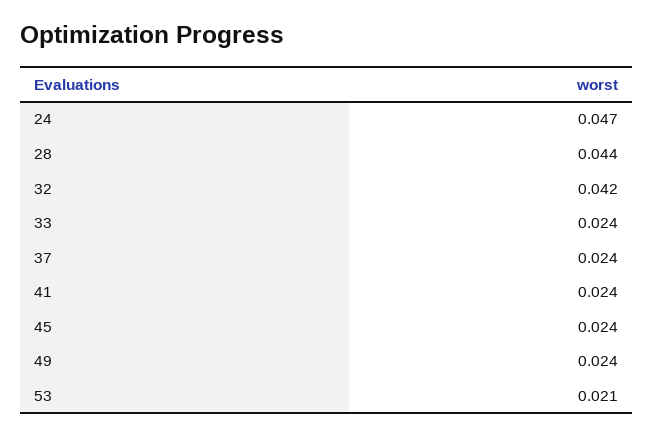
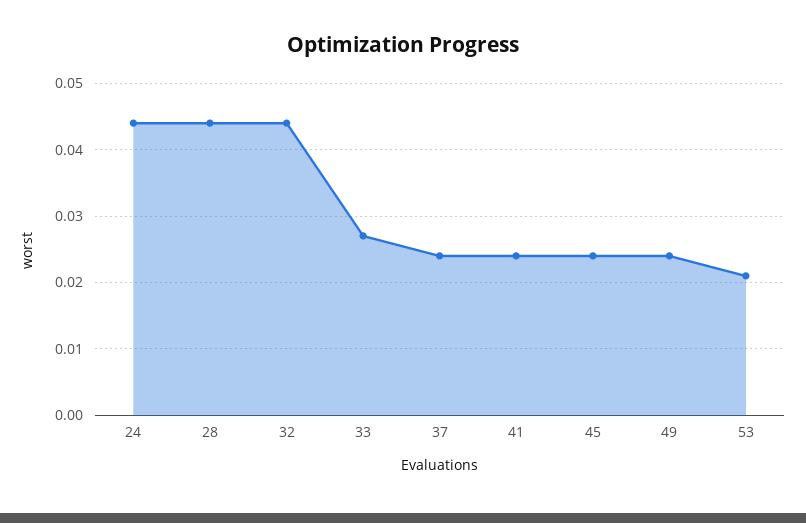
24: 0.047 -> 0.044
32: 0.042 -> 0.044
33: 0.024 -> 0.027

